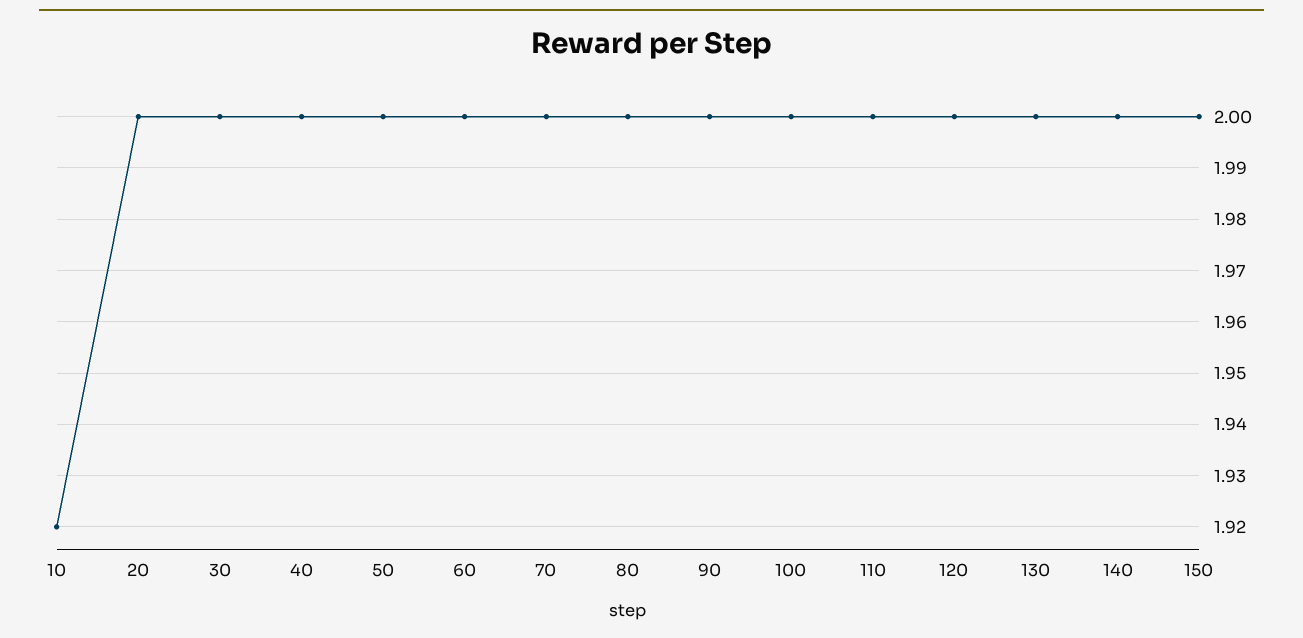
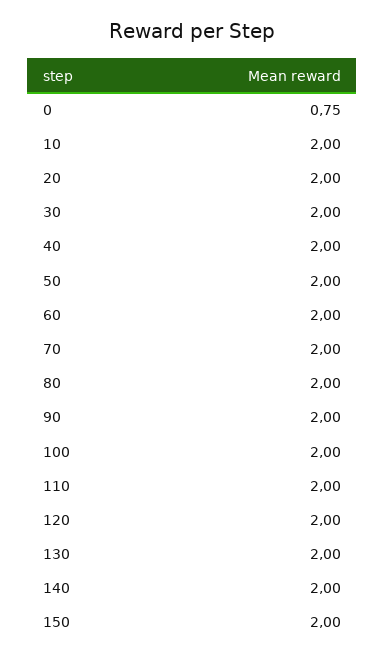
10: 1.92 -> 2
0: none -> 0.75

